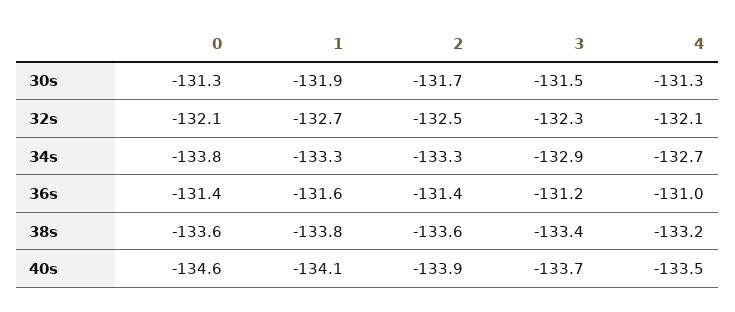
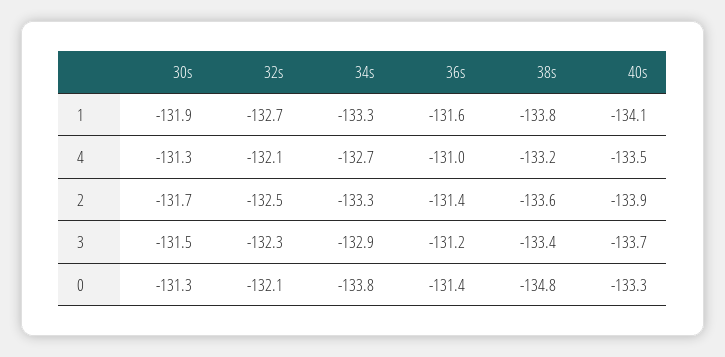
0, 38s: -133.6 -> -134.8
0, 40s: -134.6 -> -133.3

